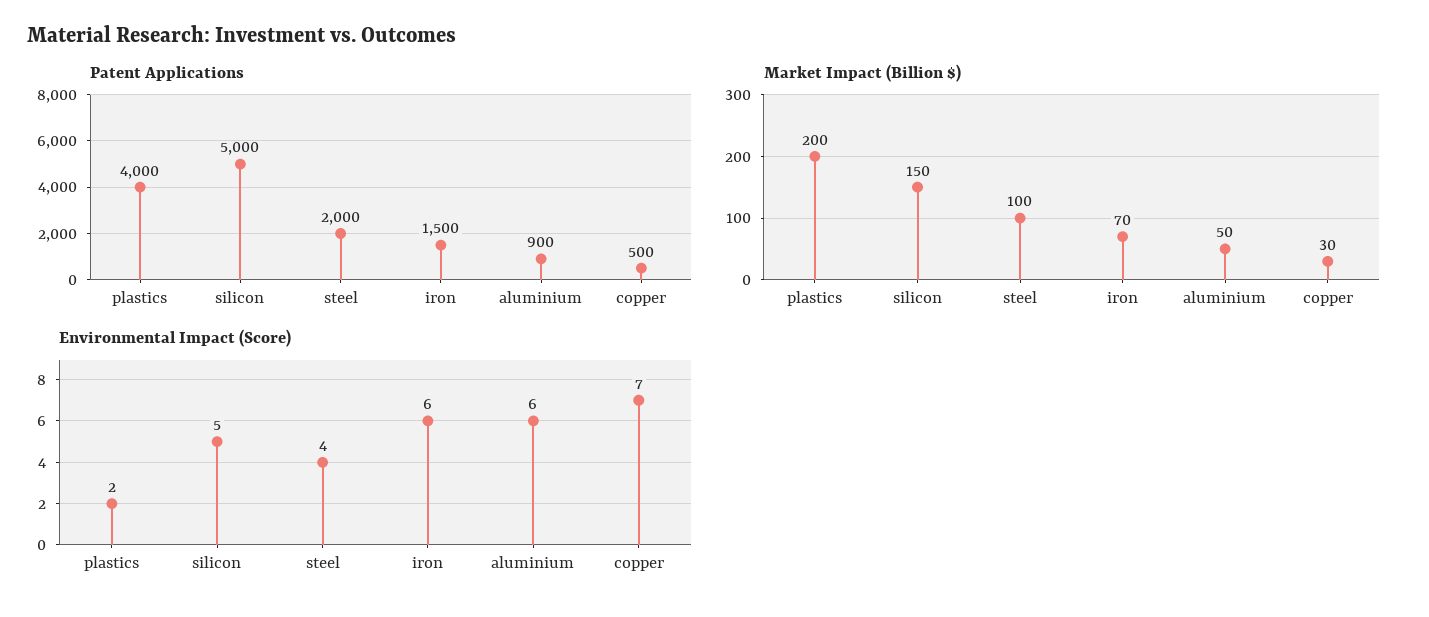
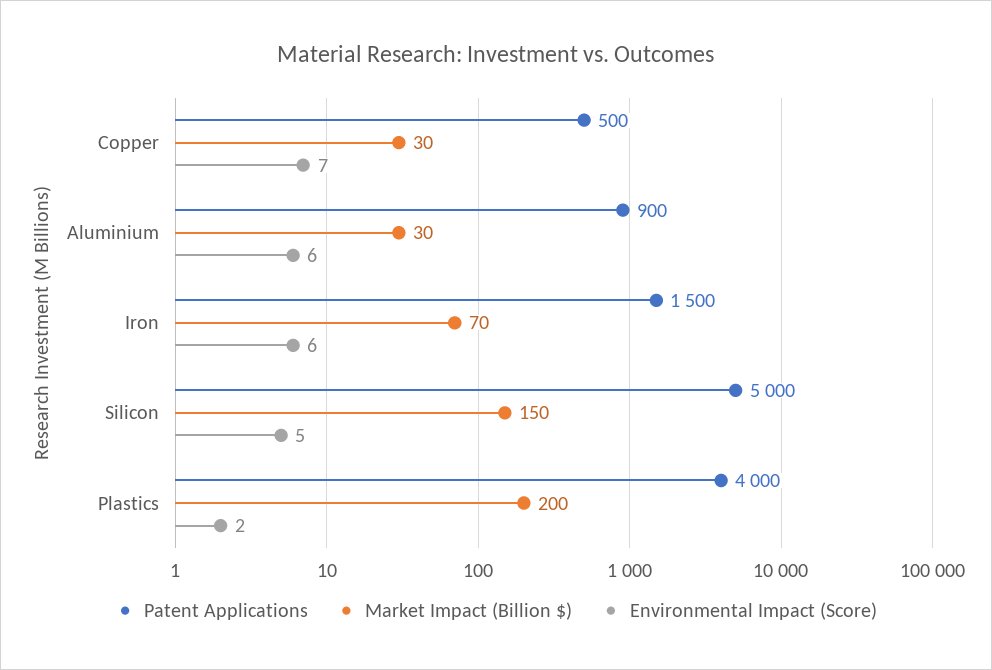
Patent Applications, steel: 2000 -> none
Market Impact (Billion $), steel: 100 -> none
Market Impact (Billion $), aluminium: 50 -> 30
Environmental Impact (Score), steel: 4 -> none

